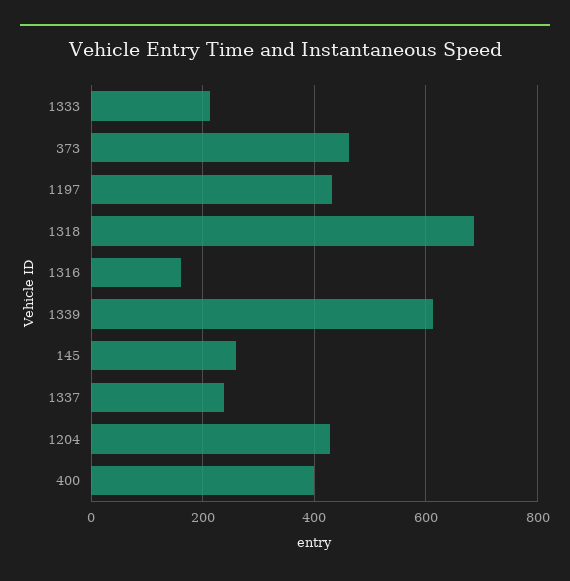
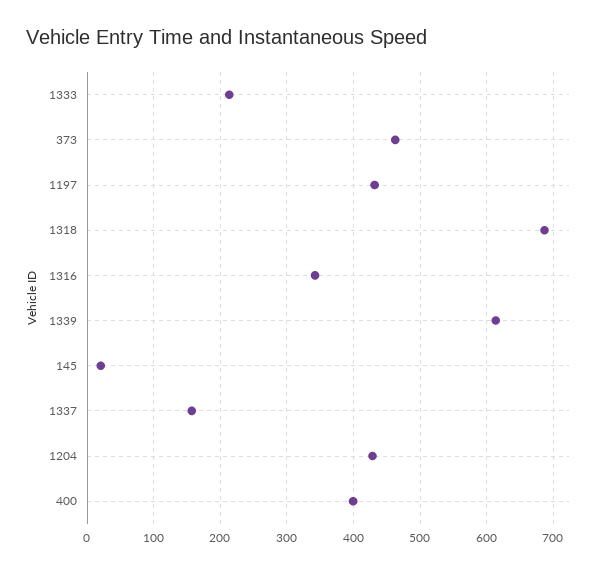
1316: 160 -> 340
145: 260 -> 20
1337: 240 -> 160

